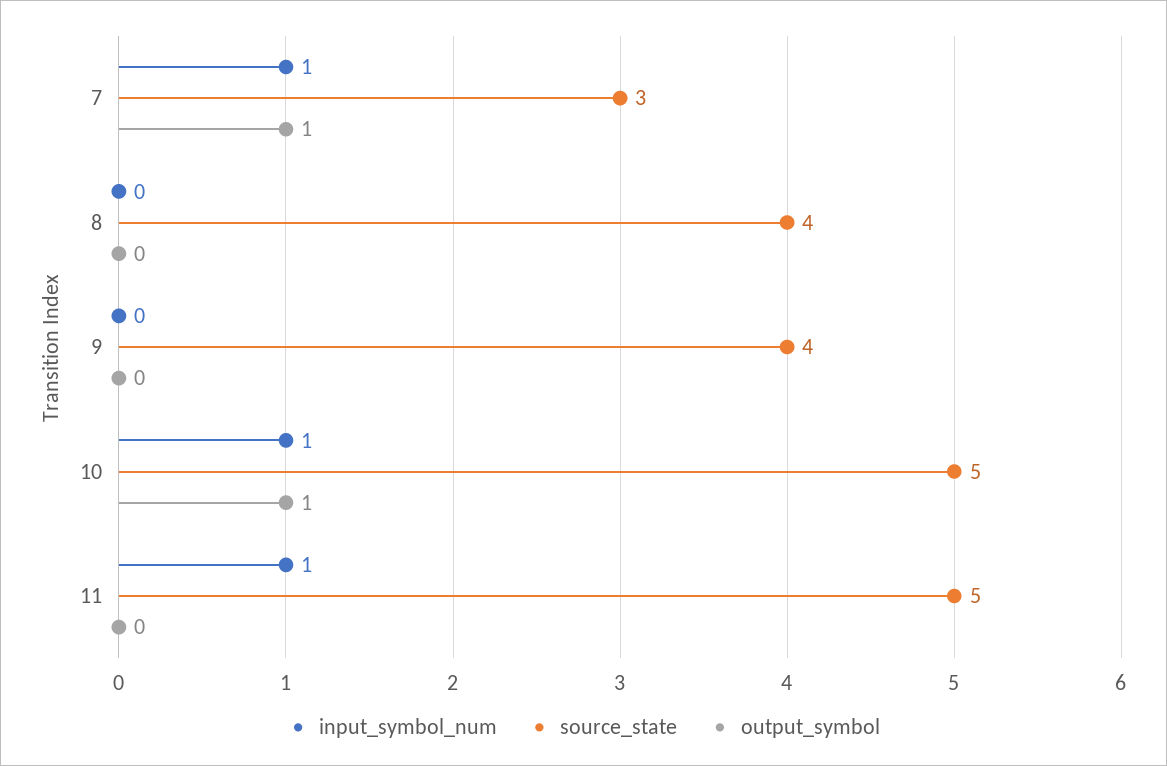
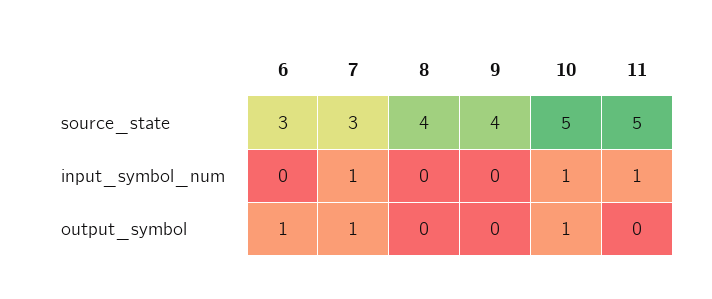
source_state, 6: none -> 3
input_symbol_num, 6: none -> 0
output_symbol, 6: none -> 1

